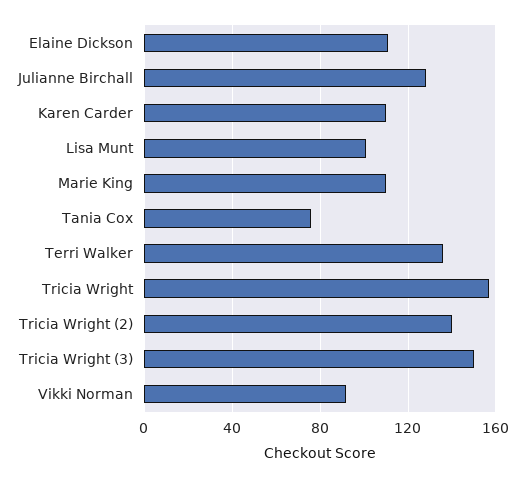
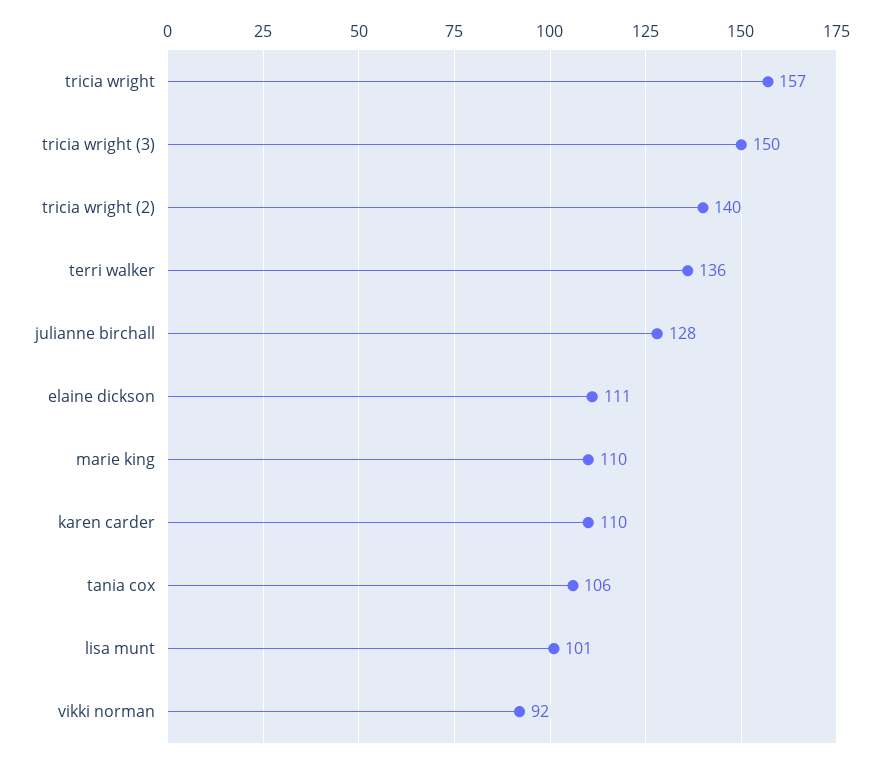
Tania Cox: 75 -> 106

